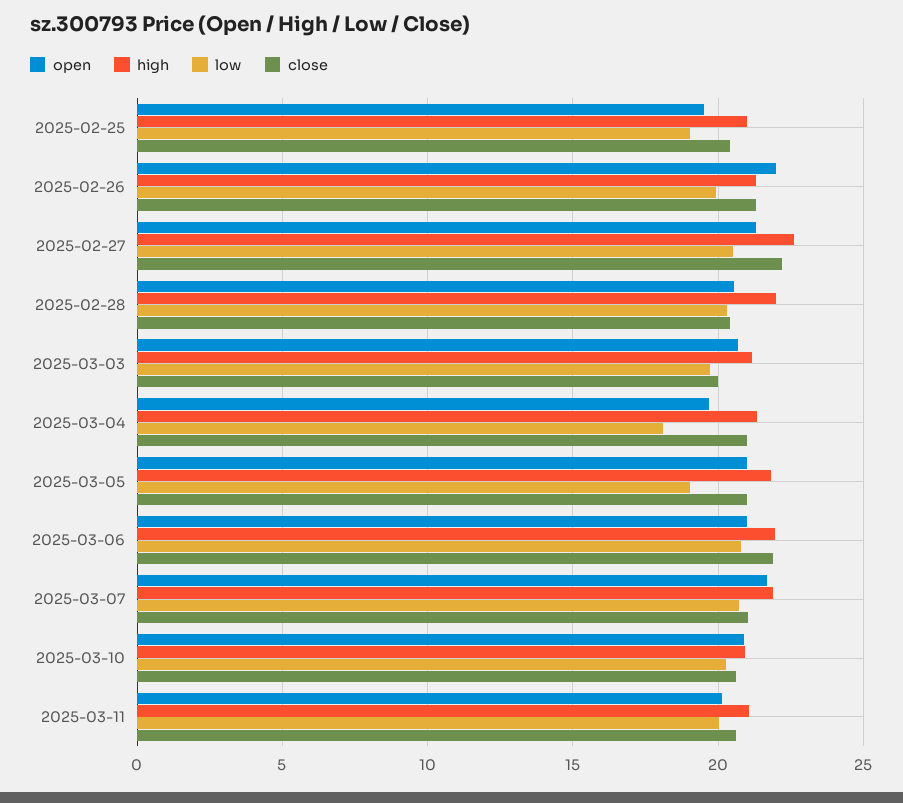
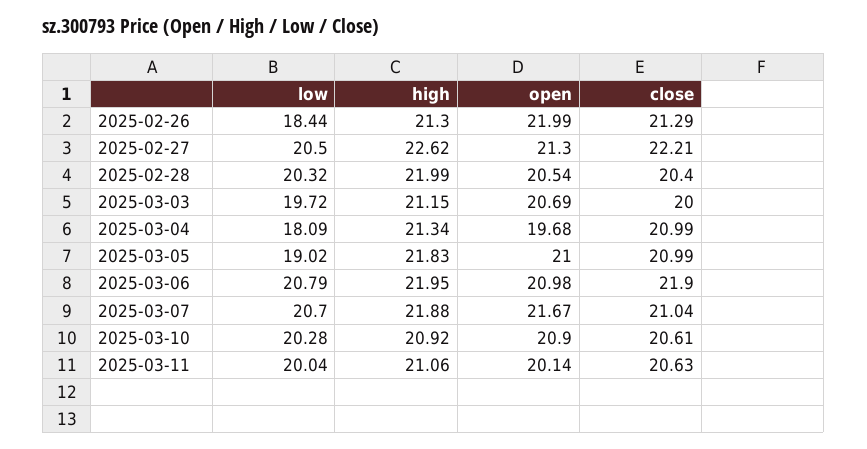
open, 2025-02-25: 19.5 -> none
high, 2025-02-25: 21 -> none
low, 2025-02-25: 19 -> none
close, 2025-02-25: 20.5 -> none
low, 2025-02-26: 20 -> 18.44

